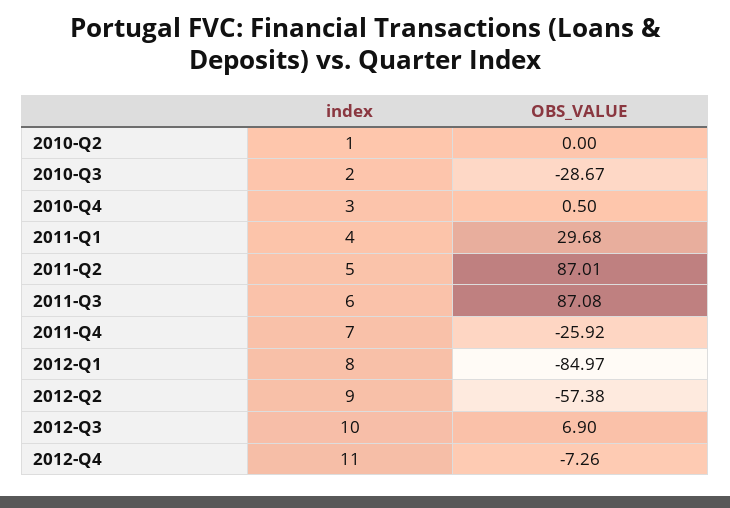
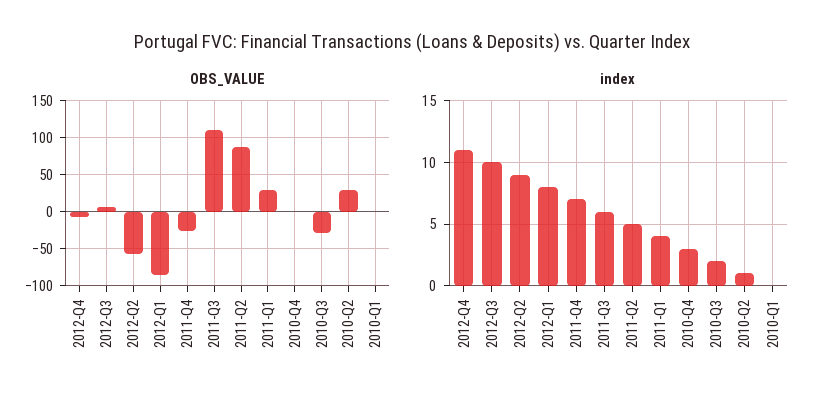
OBS_VALUE, 2010-Q2: 0 -> 30
OBS_VALUE, 2011-Q3: 87.08 -> 110
OBS_VALUE, 2010-Q1: none -> 0
index, 2010-Q1: none -> 0

